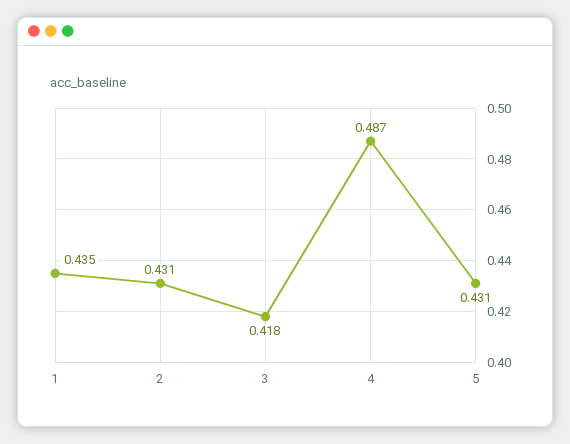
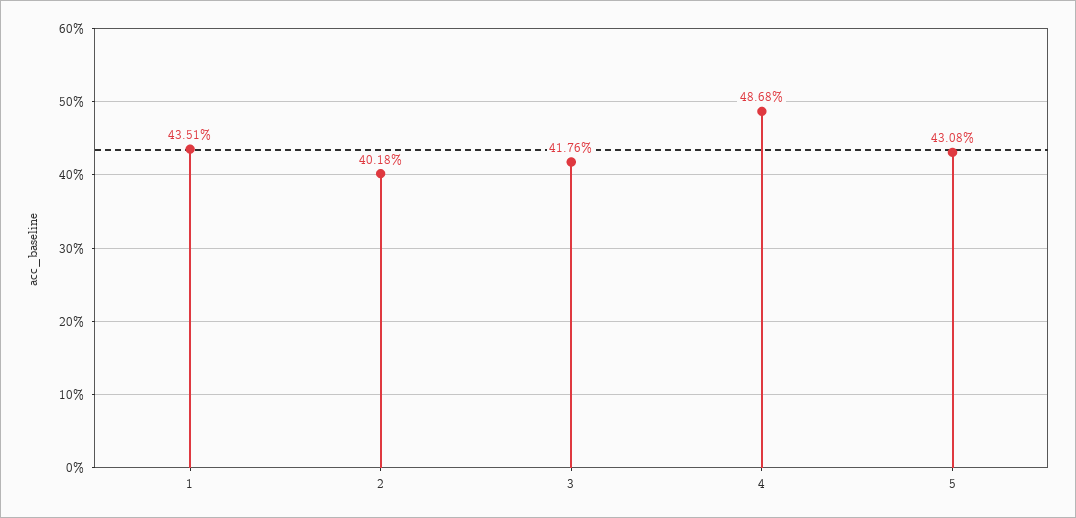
2: 0.431 -> 0.4018

